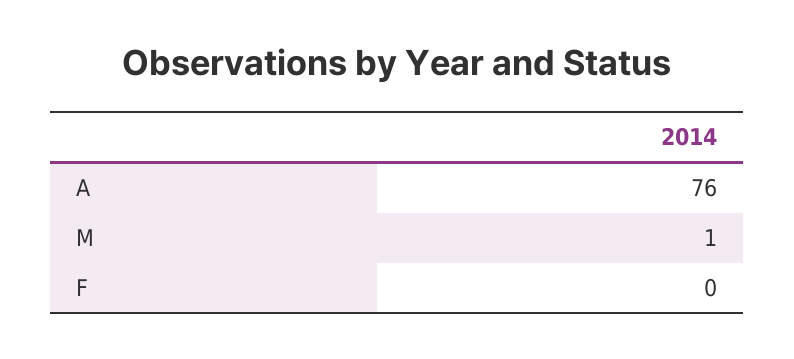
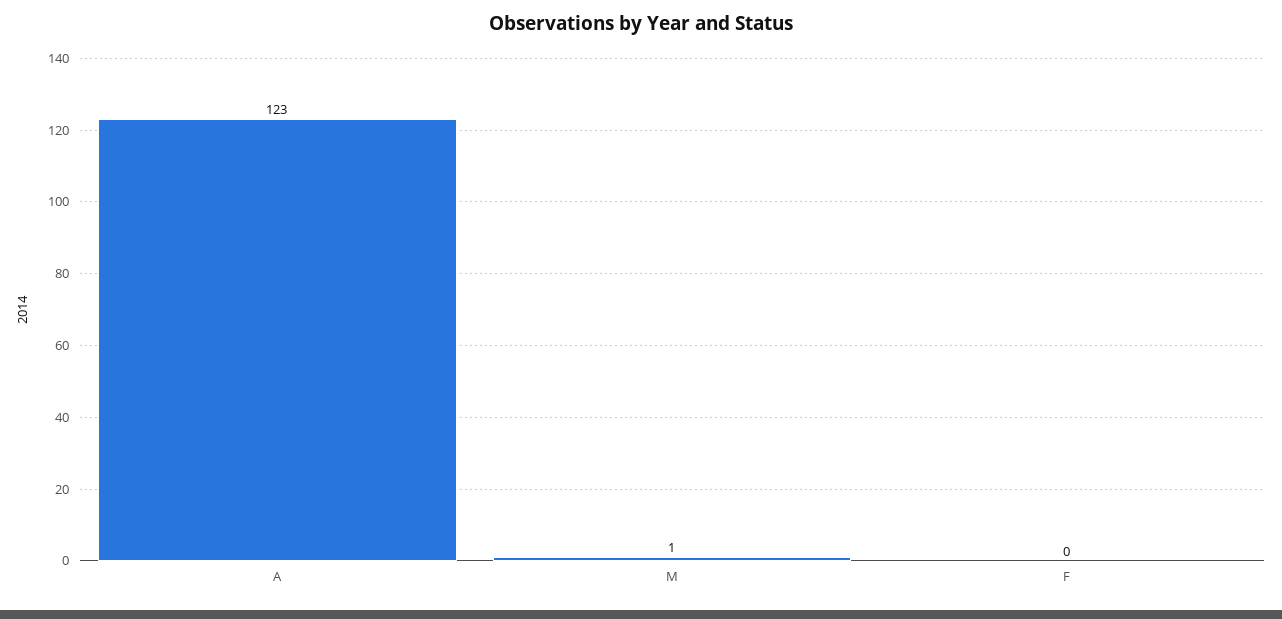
A: 76 -> 123

